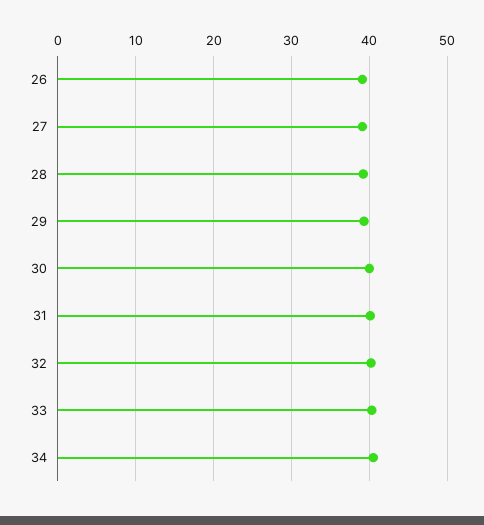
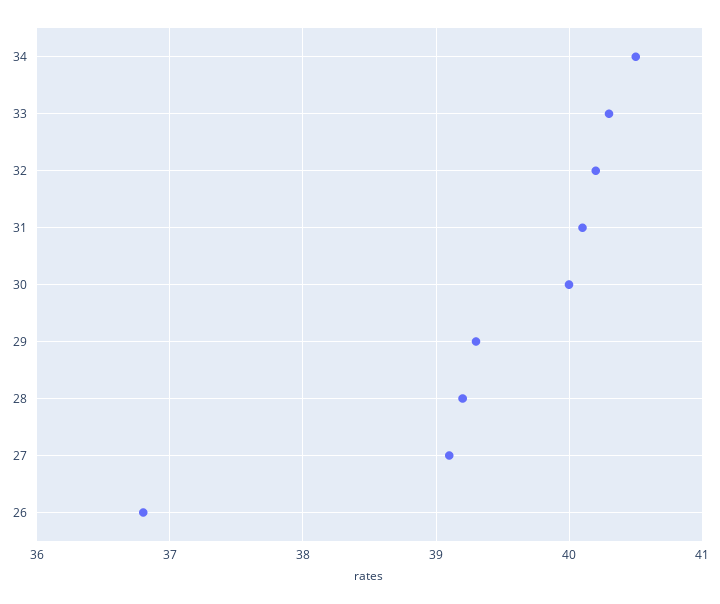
26: 39 -> 36.8

